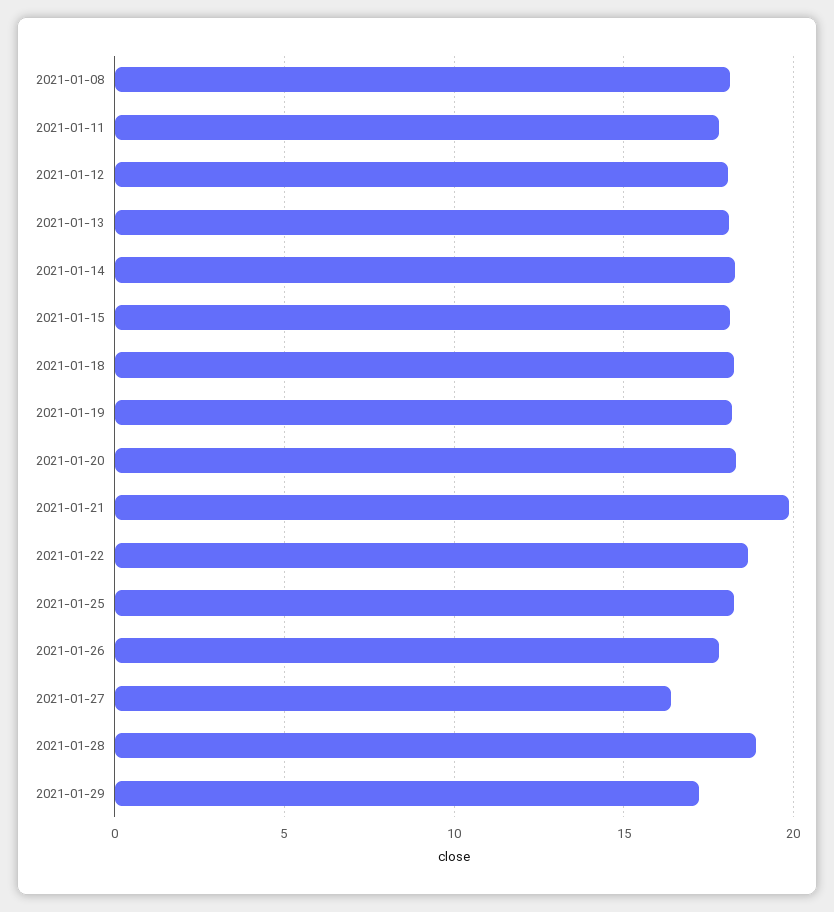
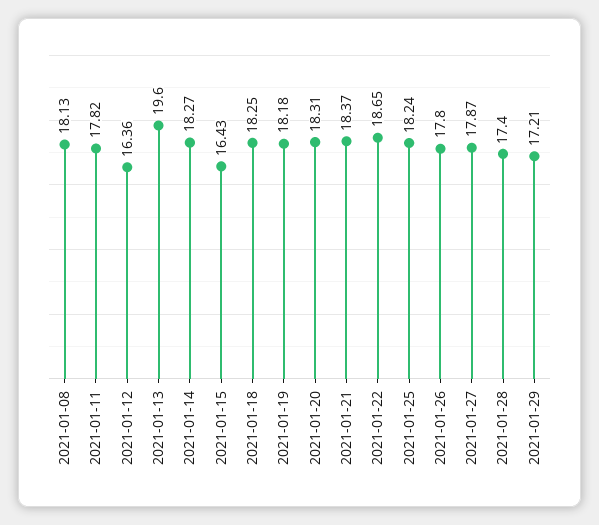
2021-01-12: 18 -> 16.36
2021-01-13: 18 -> 19.6
2021-01-15: 18 -> 16.43
2021-01-21: 20 -> 18.37
2021-01-27: 16.5 -> 17.87
2021-01-28: 19 -> 17.4

